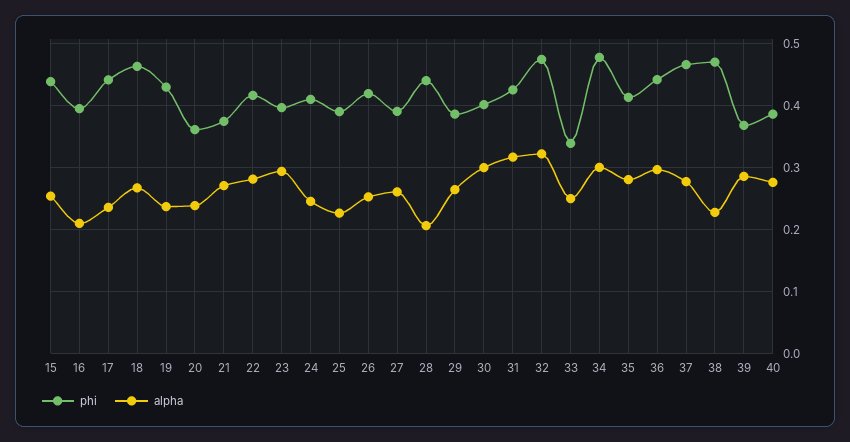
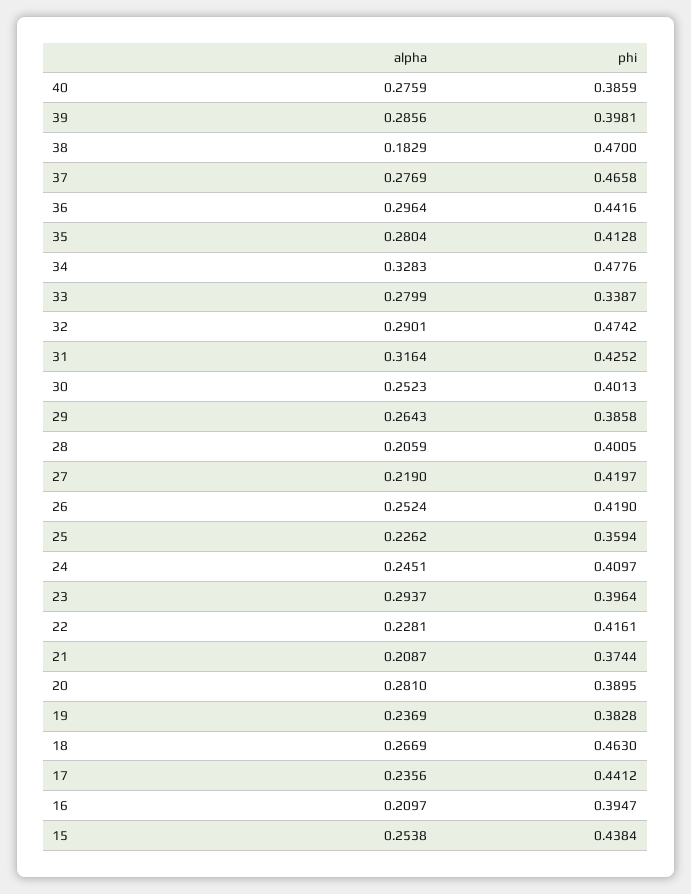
phi, 19: 0.43 -> 0.3828
phi, 20: 0.36 -> 0.3895
alpha, 20: 0.24 -> 0.281
alpha, 21: 0.27 -> 0.2087
alpha, 22: 0.28 -> 0.2281
phi, 25: 0.39 -> 0.3594
phi, 27: 0.39 -> 0.4197
alpha, 27: 0.26 -> 0.219
phi, 28: 0.44 -> 0.4005
alpha, 30: 0.3 -> 0.2523
alpha, 32: 0.32 -> 0.2901
alpha, 33: 0.25 -> 0.2799
alpha, 34: 0.3 -> 0.3283
alpha, 38: 0.23 -> 0.1829
phi, 39: 0.37 -> 0.3981

